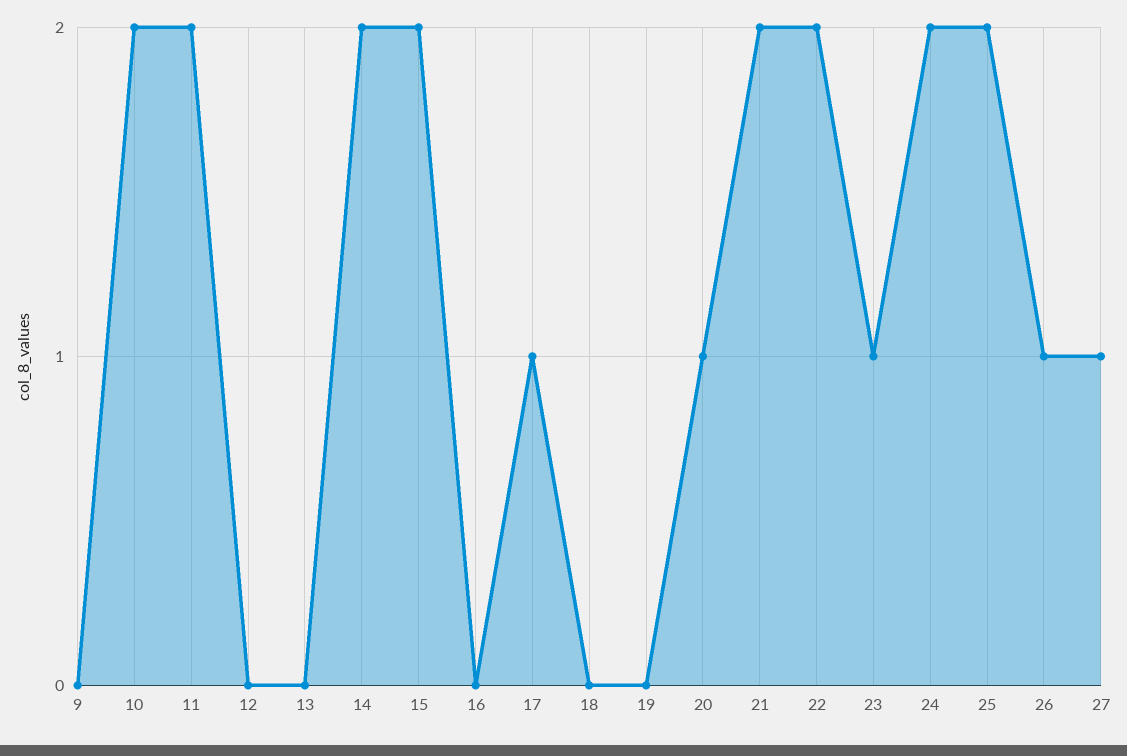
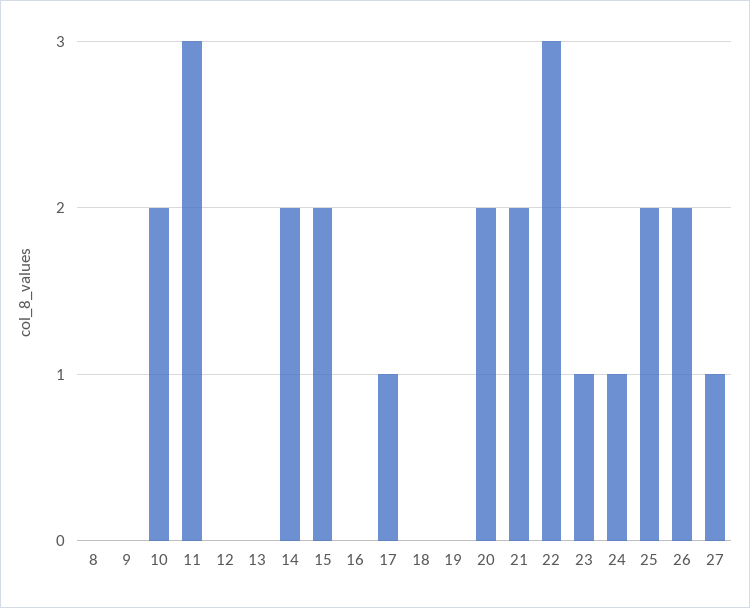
11: 2 -> 3
20: 1 -> 2
22: 2 -> 3
24: 2 -> 1
26: 1 -> 2
8: none -> 0

